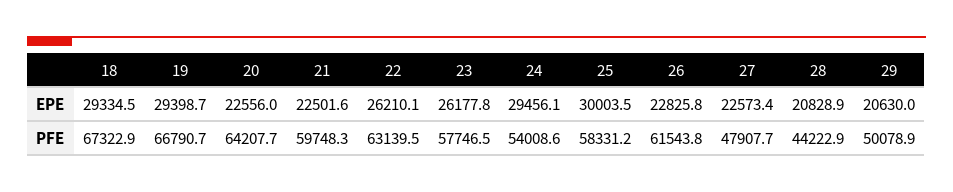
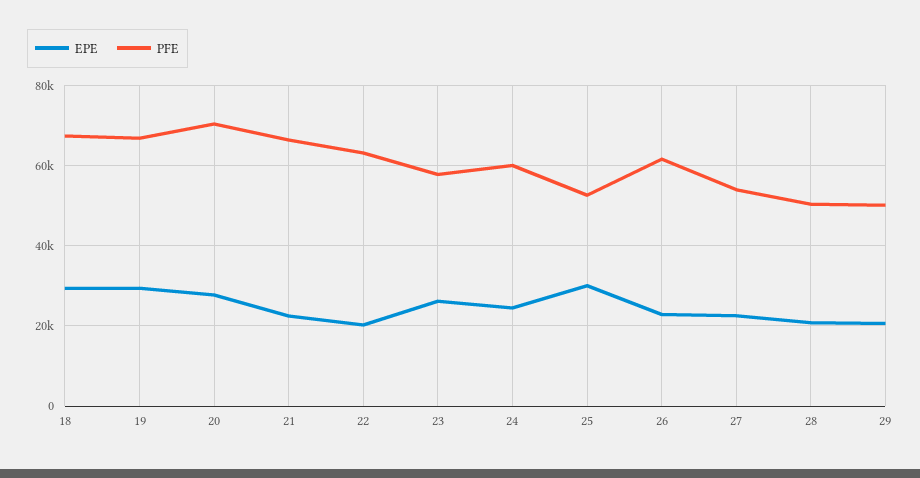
EPE, 20: 22556 -> 28000
EPE, 22: 26210.1 -> 20000
EPE, 24: 29456.1 -> 24000
PFE, 20: 64207.7 -> 70000
PFE, 21: 59748.3 -> 66000
PFE, 24: 54008.6 -> 60000
PFE, 25: 58331.2 -> 52000
PFE, 27: 47907.7 -> 54000
PFE, 28: 44222.9 -> 50000

